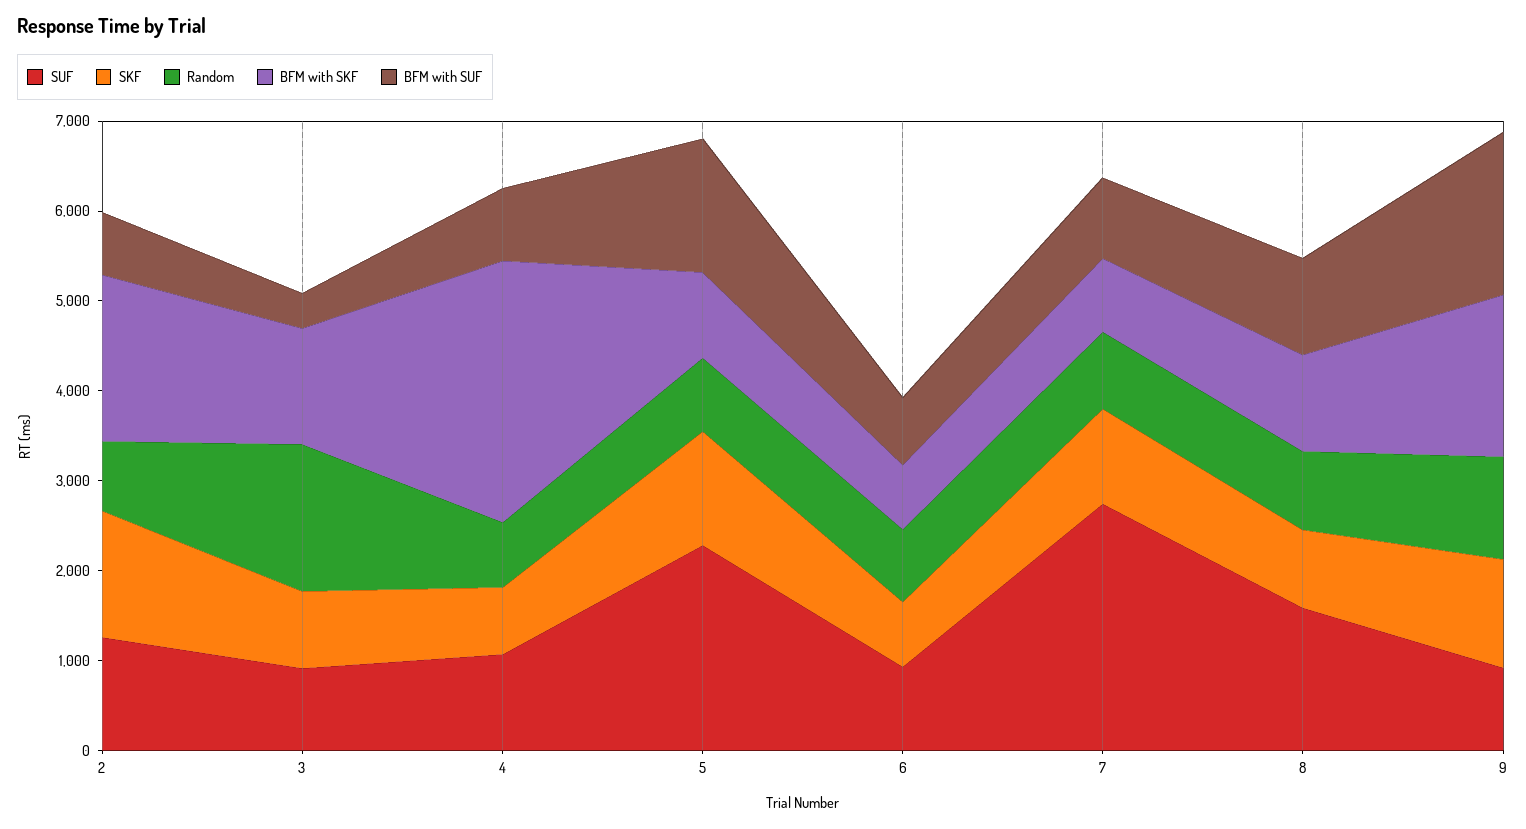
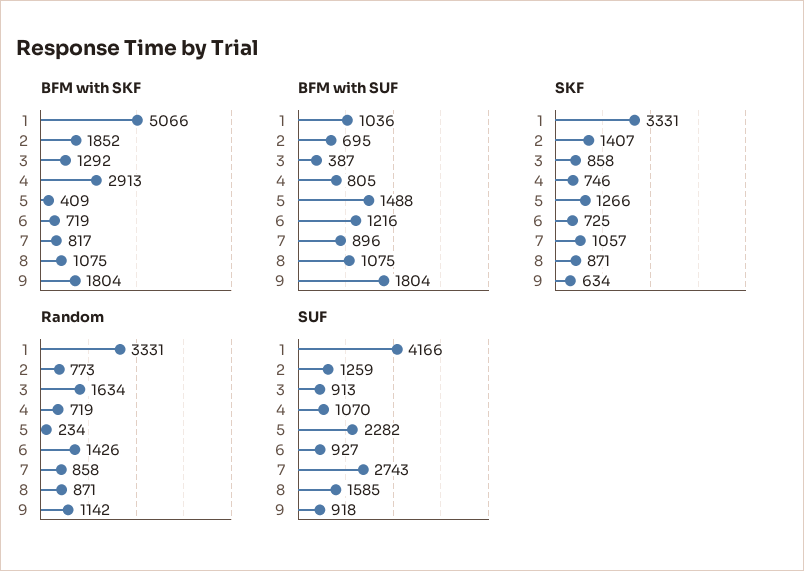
Random, 5: 800 -> 234
BFM with SKF, 5: 1000 -> 409
Random, 6: 800 -> 1426
BFM with SUF, 6: 800 -> 1216
SKF, 9: 1200 -> 634
BFM with SKF, 1: none -> 5066
BFM with SUF, 1: none -> 1036
SKF, 1: none -> 3331
Random, 1: none -> 3331
SUF, 1: none -> 4166

